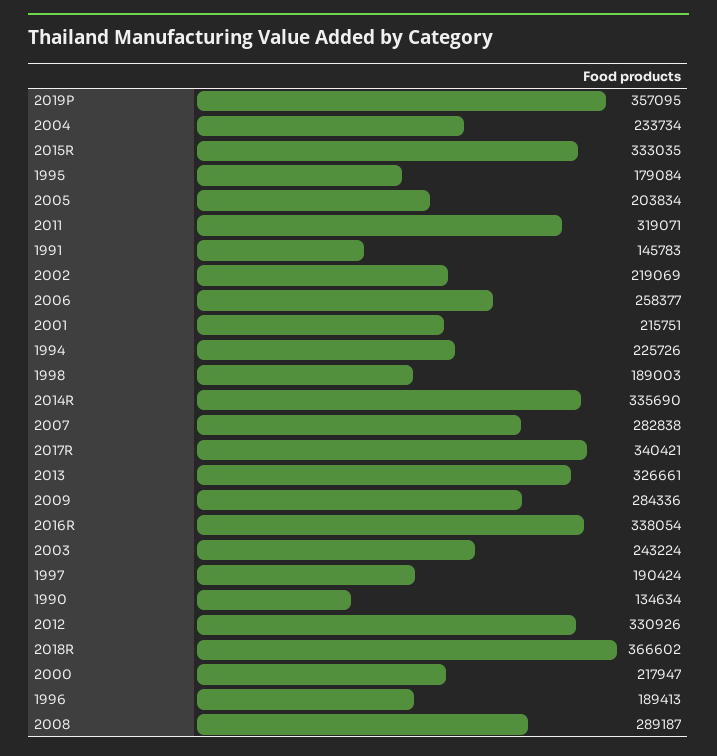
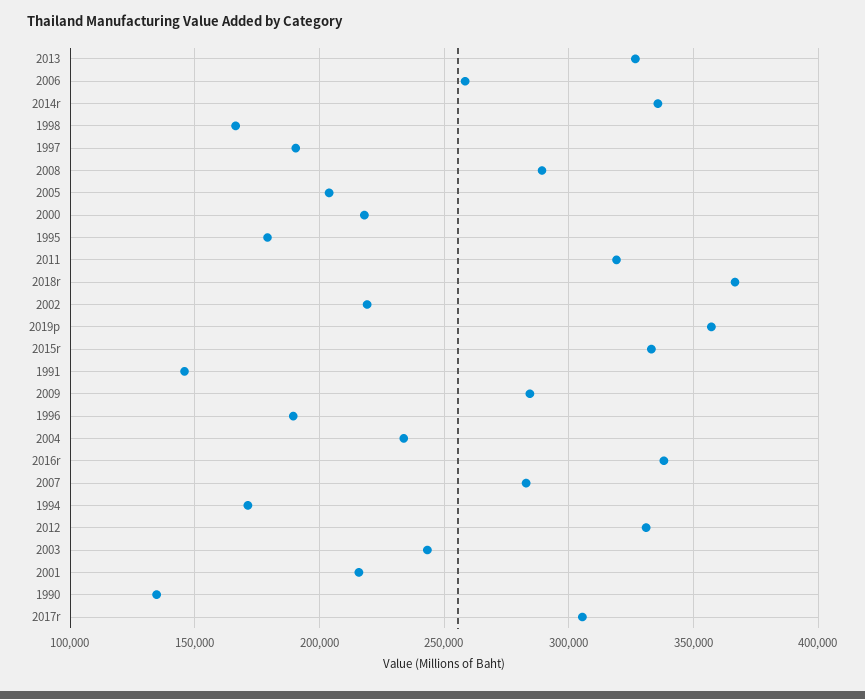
1994: 225726 -> 170000
1998: 189003 -> 165000
2017R: 340421 -> 305000

